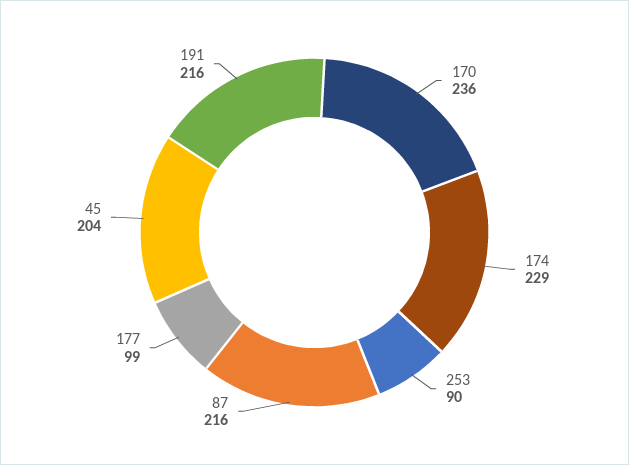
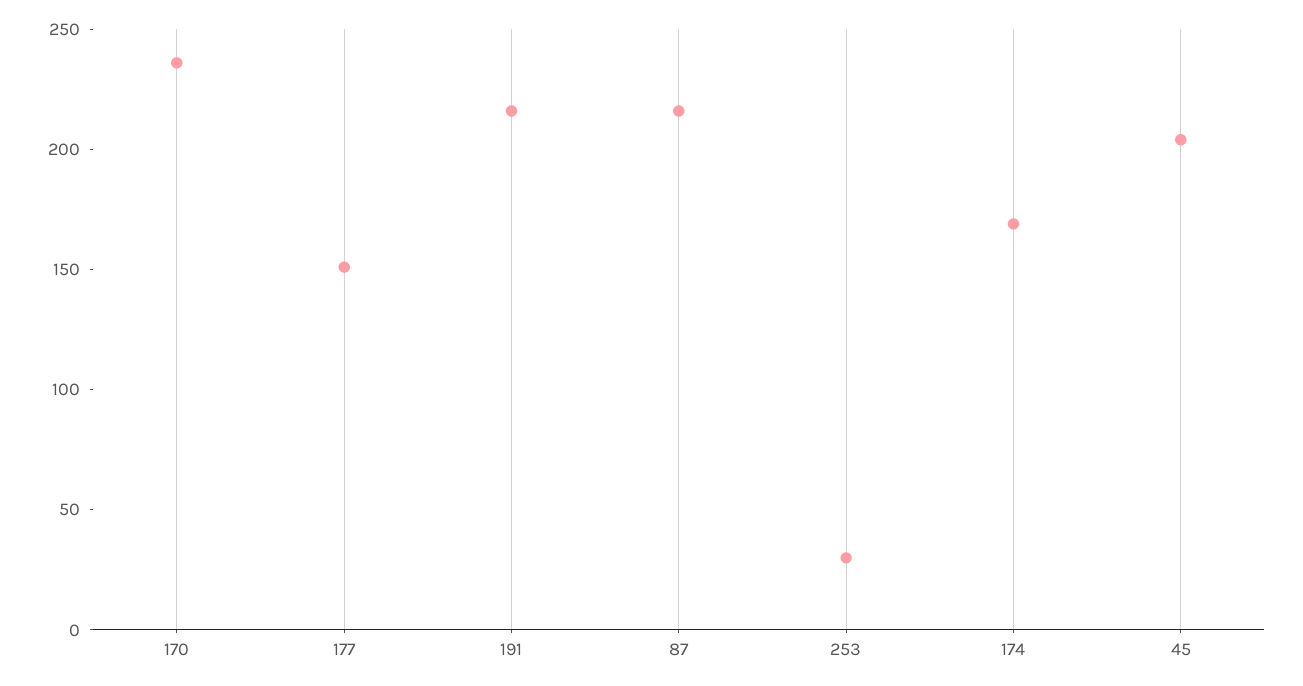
174: 229 -> 170
253: 90 -> 30
177: 99 -> 150

